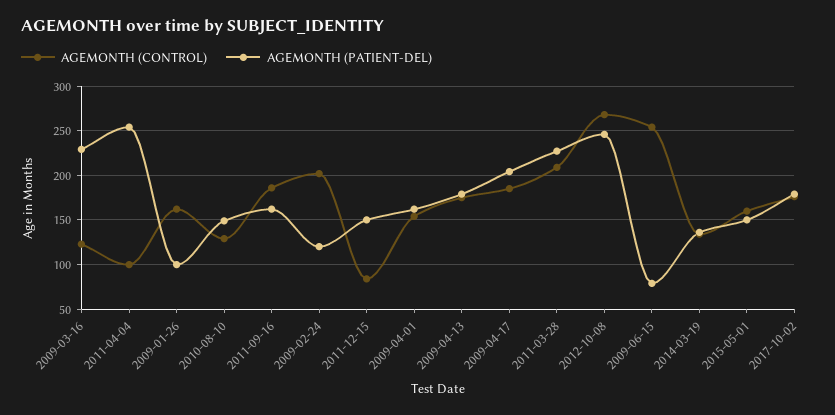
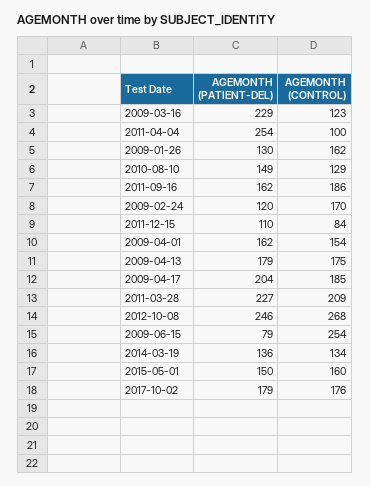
AGEMONTH (PATIENT-DEL), 2009-01-26: 100 -> 130
AGEMONTH (CONTROL), 2009-02-24: 200 -> 170
AGEMONTH (PATIENT-DEL), 2011-12-15: 150 -> 110

